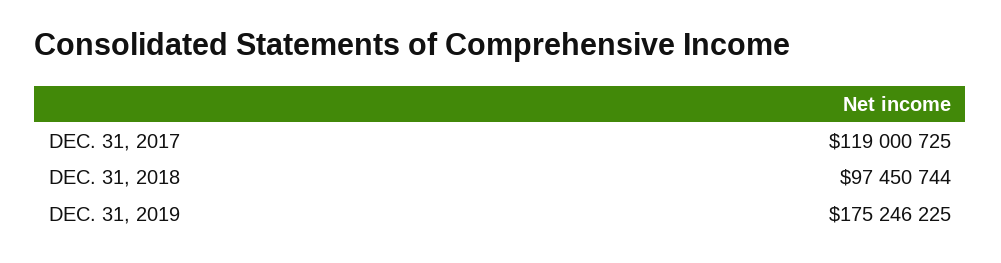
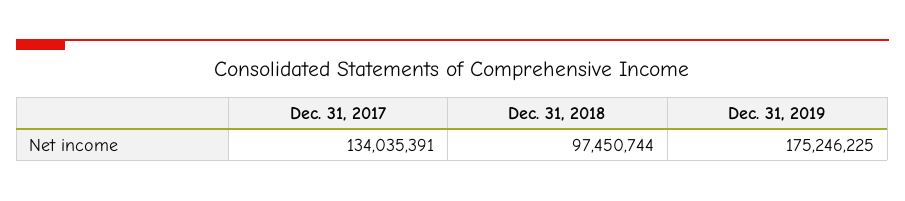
DEC. 31, 2017: 119000725 -> 134035391

